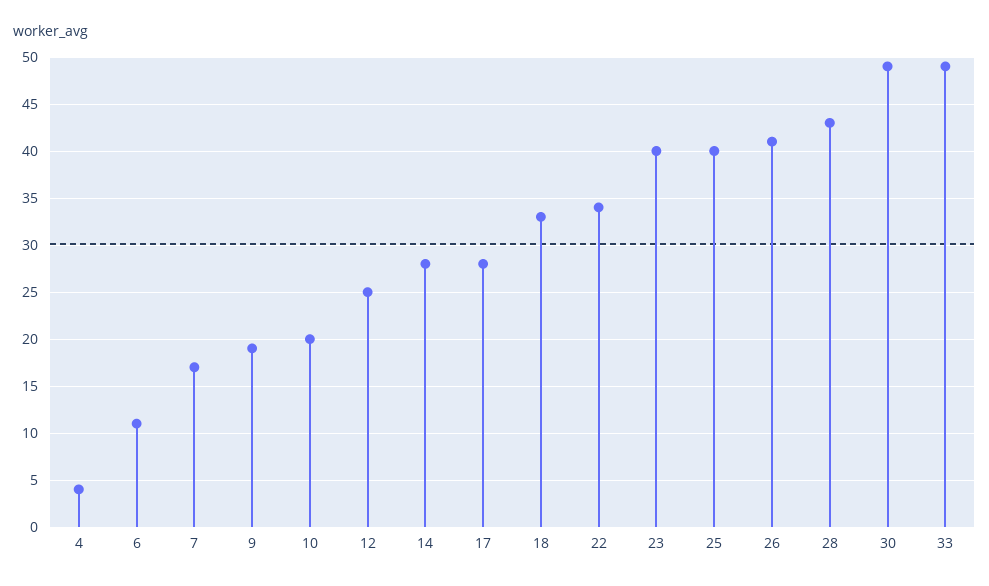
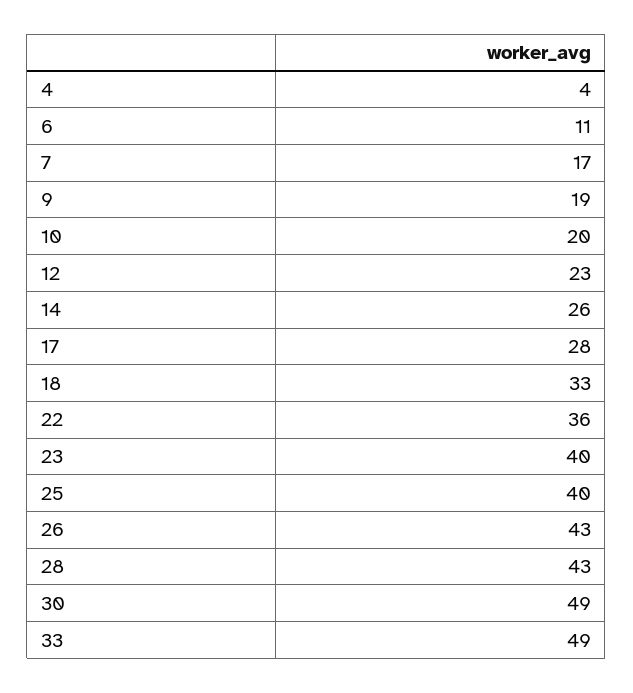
12: 25 -> 23
14: 28 -> 26
22: 34 -> 36
26: 41 -> 43

